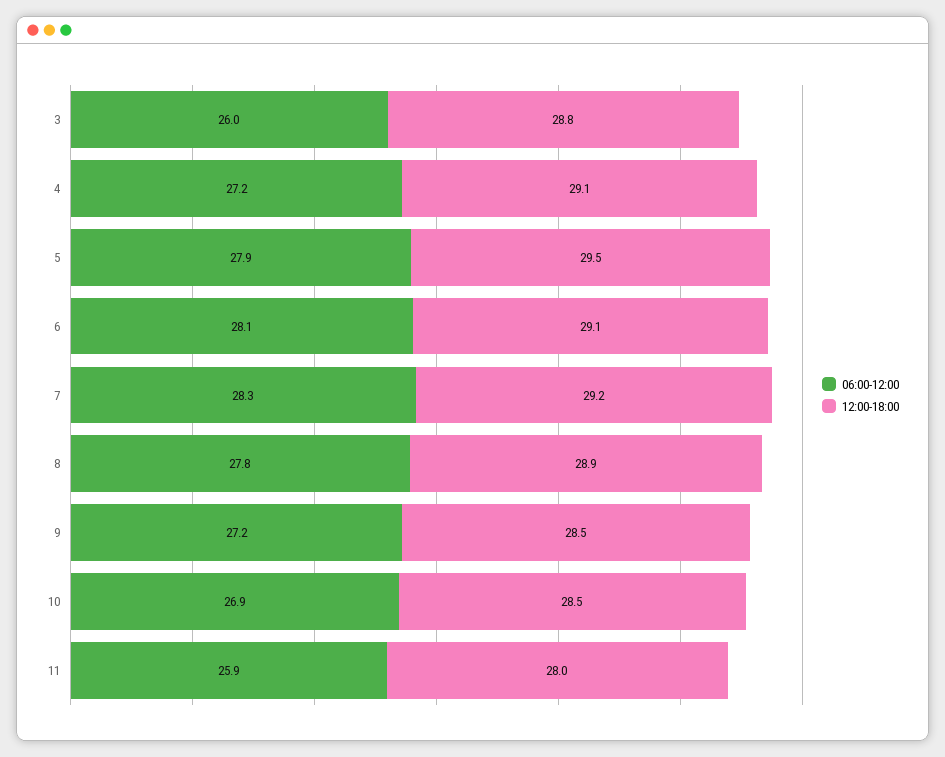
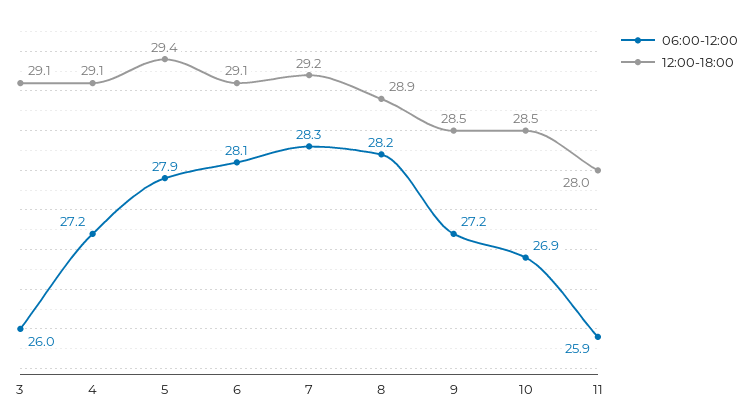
12:00-18:00, 3: 28.8 -> 29.1
12:00-18:00, 5: 29.5 -> 29.4
06:00-12:00, 8: 27.8 -> 28.2

